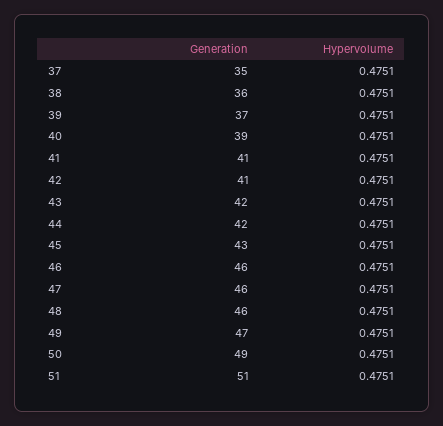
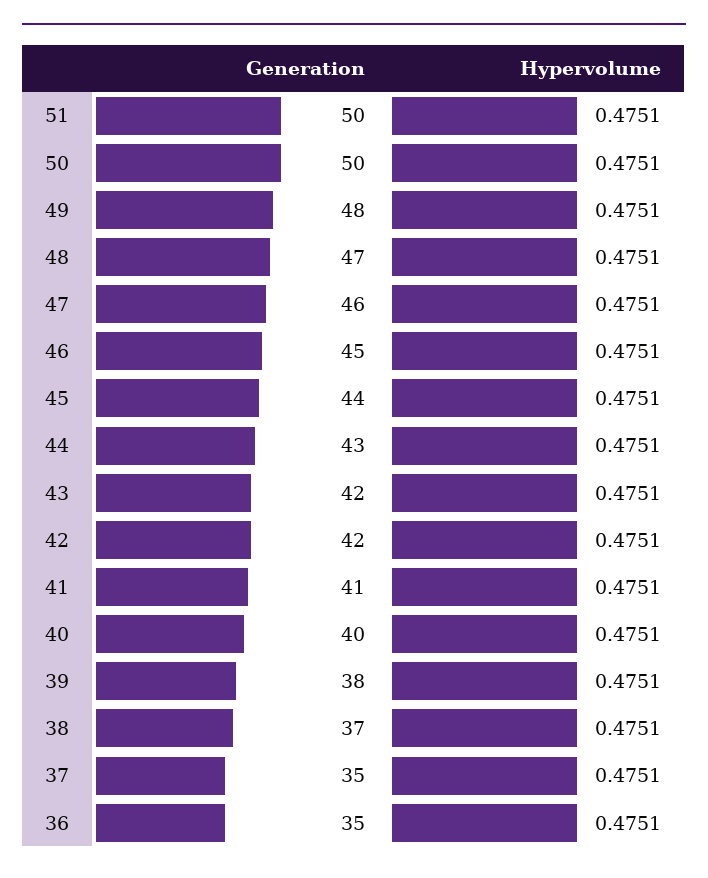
Generation, 38: 36 -> 37
Generation, 39: 37 -> 38
Generation, 40: 39 -> 40
Generation, 42: 41 -> 42
Generation, 44: 42 -> 43
Generation, 45: 43 -> 44
Generation, 46: 46 -> 45
Generation, 48: 46 -> 47
Generation, 49: 47 -> 48
Generation, 50: 49 -> 50
Generation, 51: 51 -> 50
Generation, 36: none -> 35
Hypervolume, 36: none -> 0.4751

